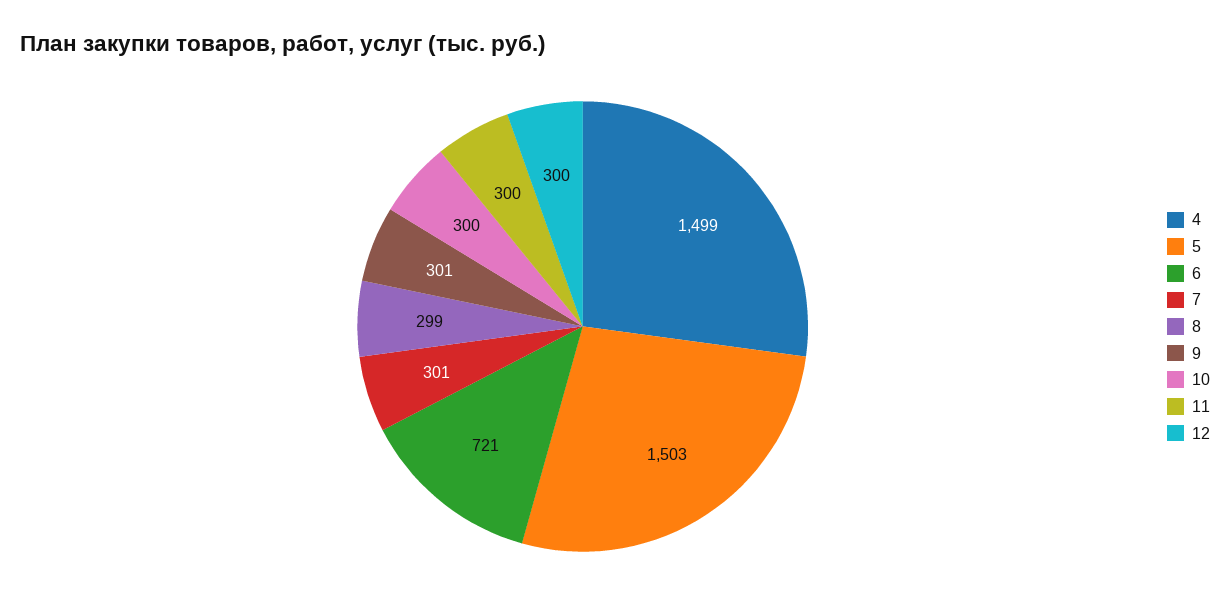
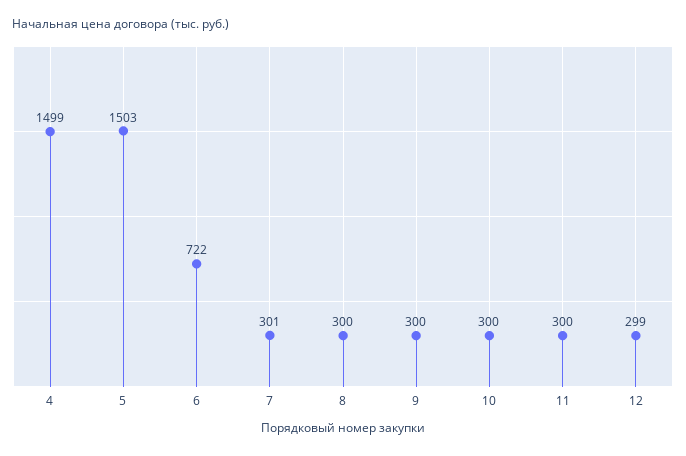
6: 721 -> 722
8: 299 -> 300
9: 301 -> 300
12: 300 -> 299

